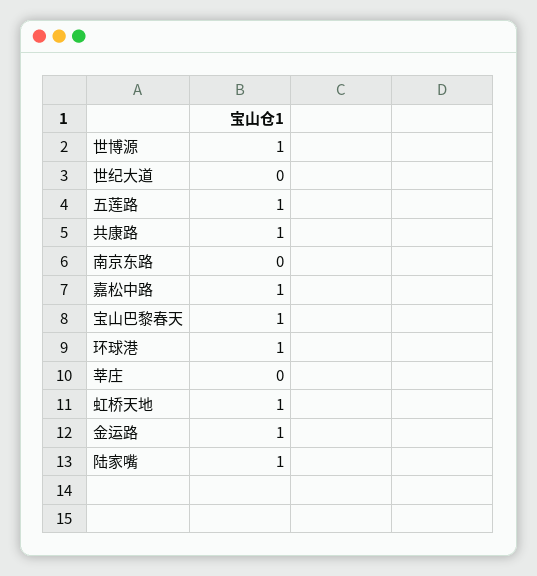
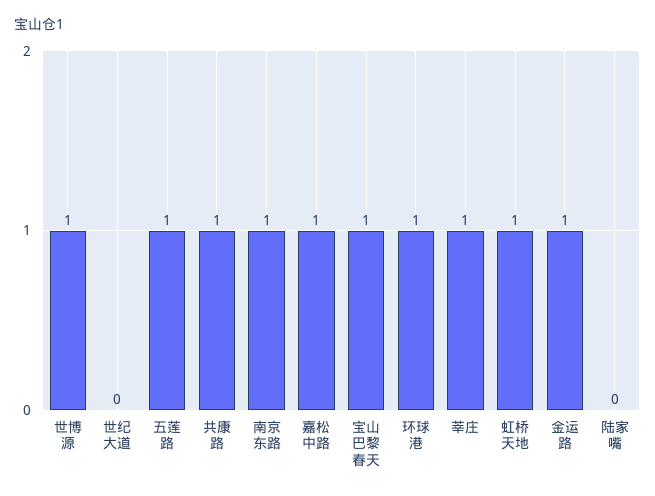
南京东路: 0 -> 1
莘庄: 0 -> 1
陆家嘴: 1 -> 0

